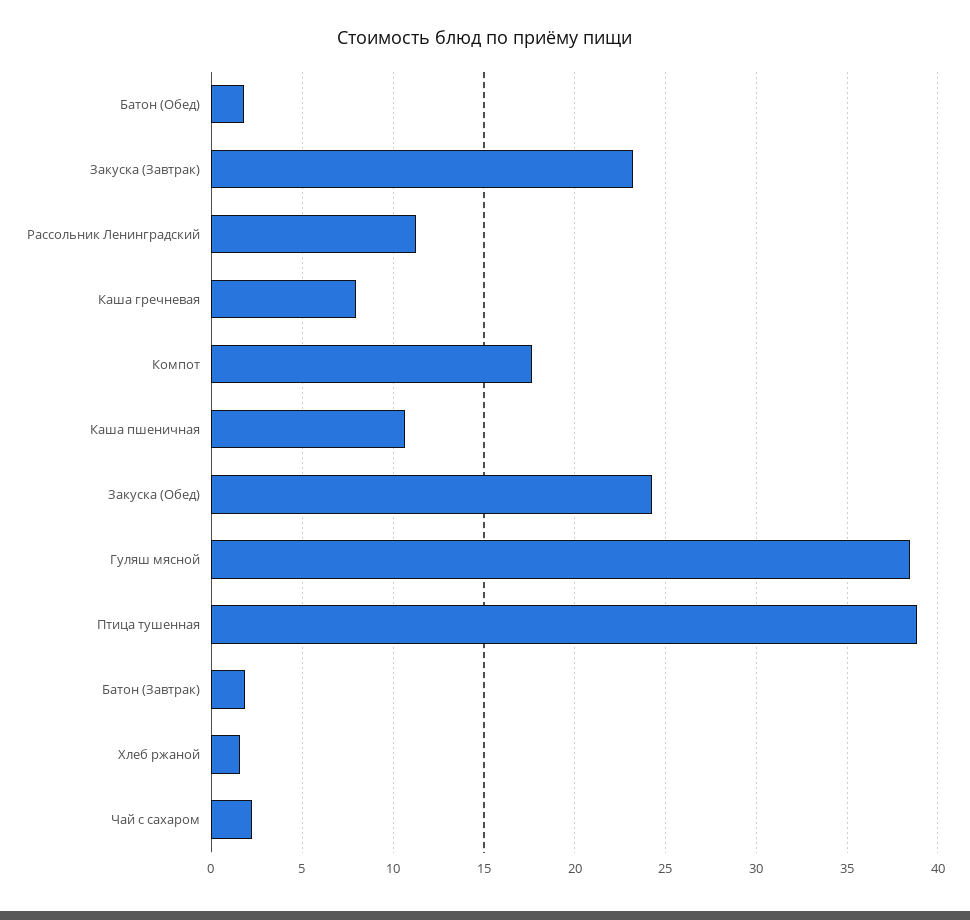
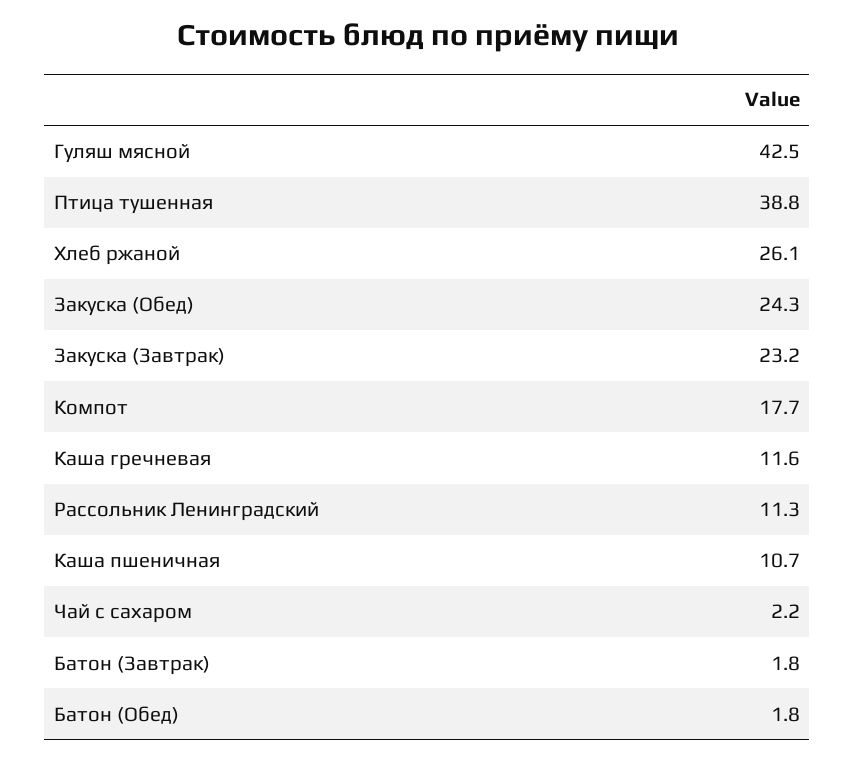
Каша гречневая: 8 -> 11.6
Гуляш мясной: 38.5 -> 42.5
Хлеб ржаной: 1.5 -> 26.1

